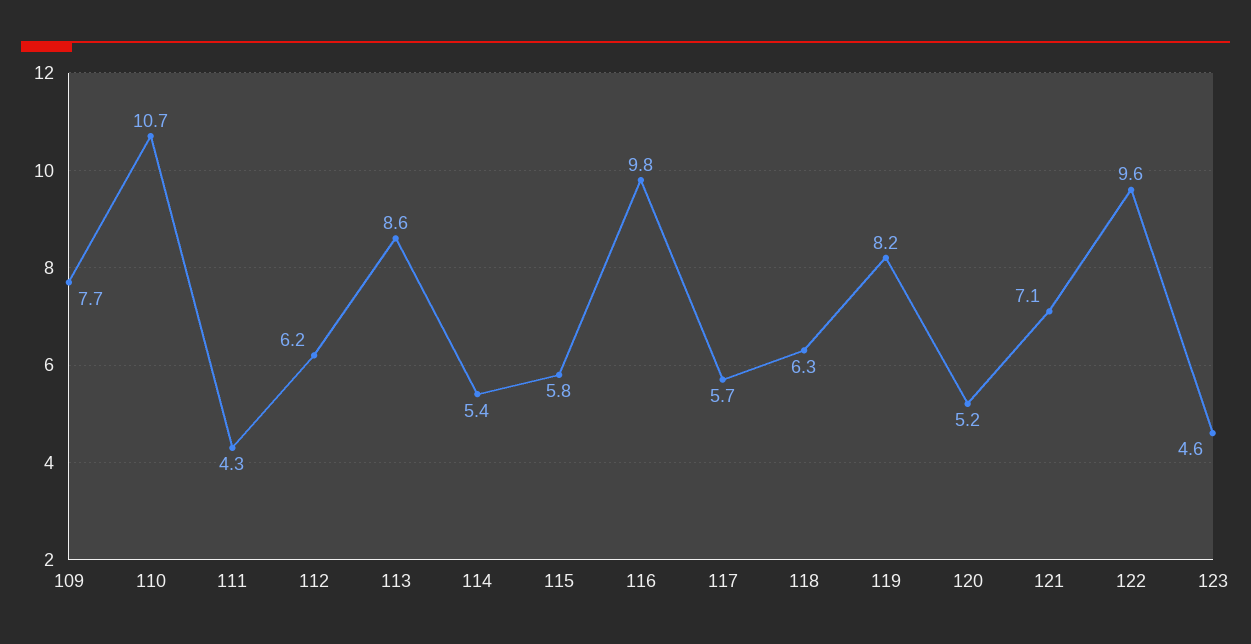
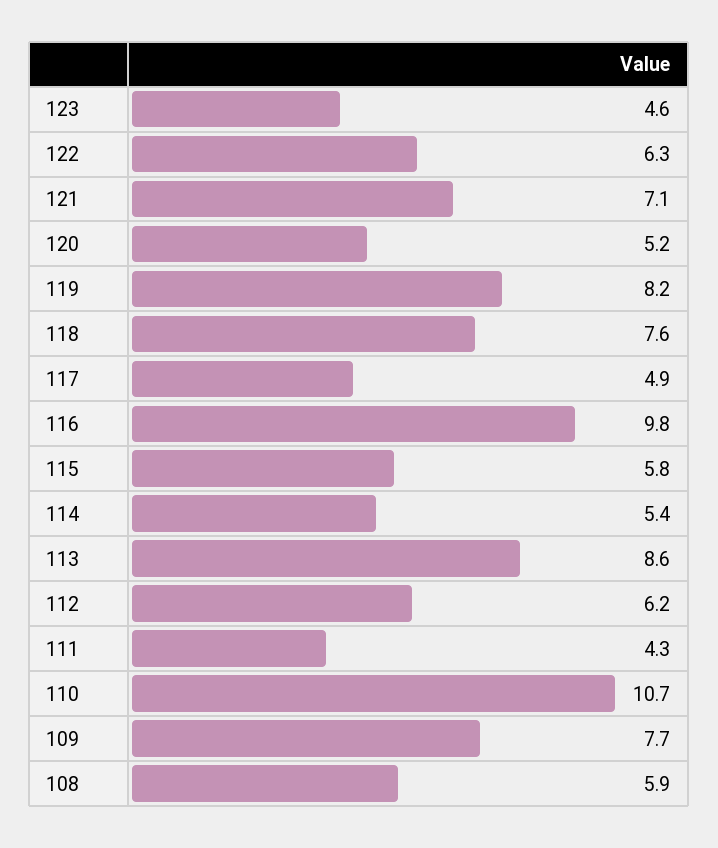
117: 5.7 -> 4.9
118: 6.3 -> 7.6
122: 9.6 -> 6.3
108: none -> 5.9

